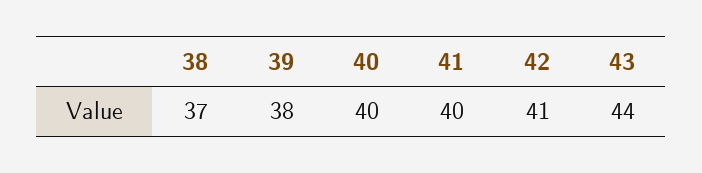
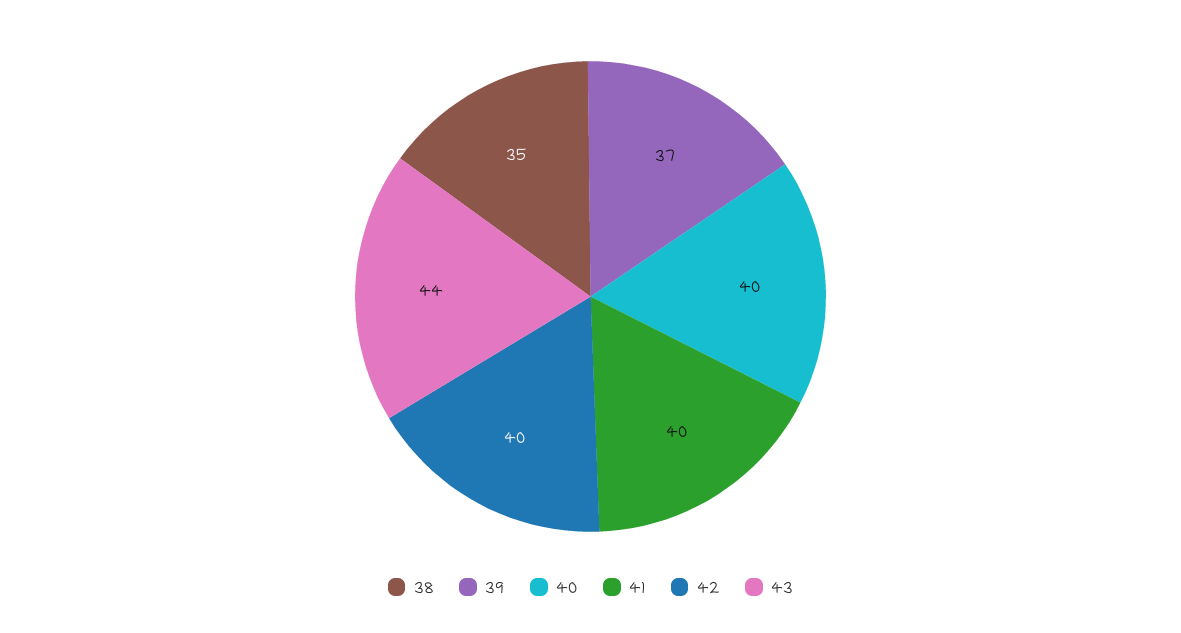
38: 37 -> 35
39: 38 -> 37
42: 41 -> 40

